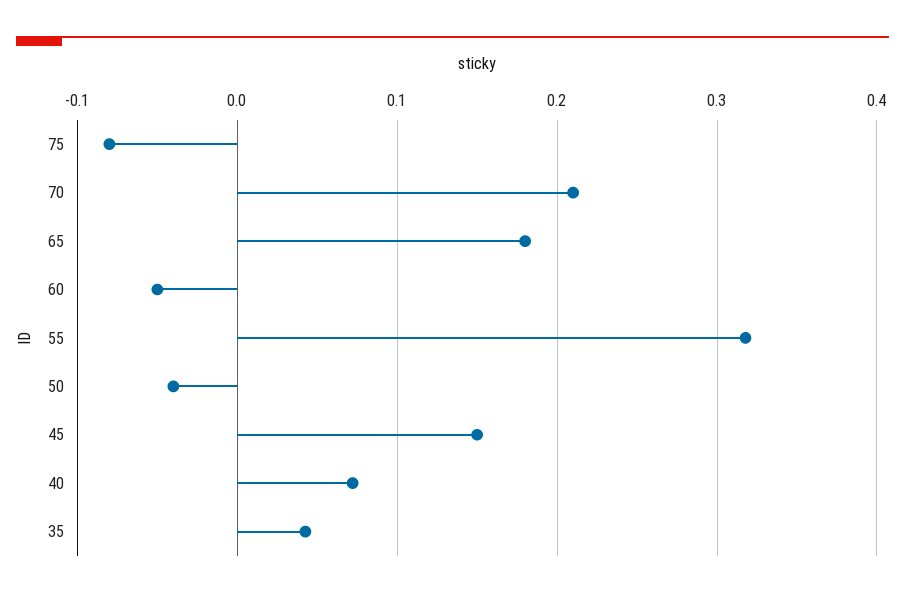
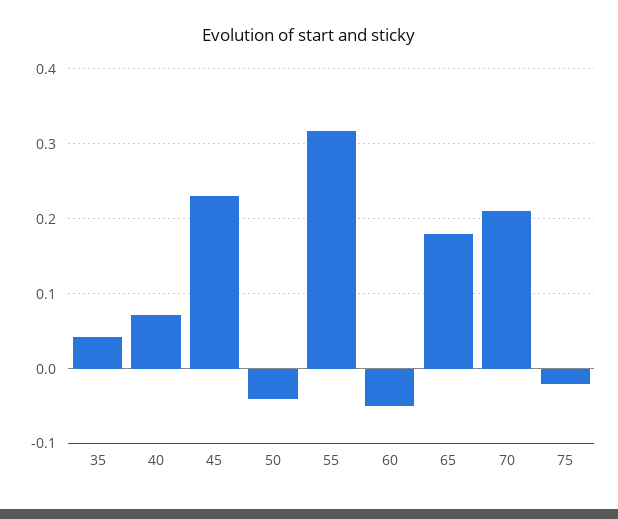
75: -0.08 -> -0.02
45: 0.15 -> 0.23

